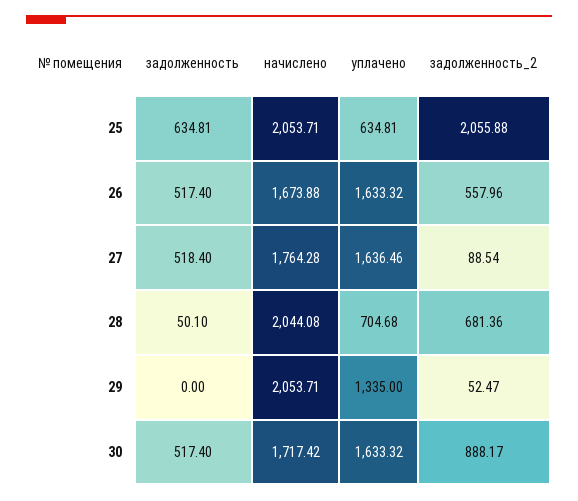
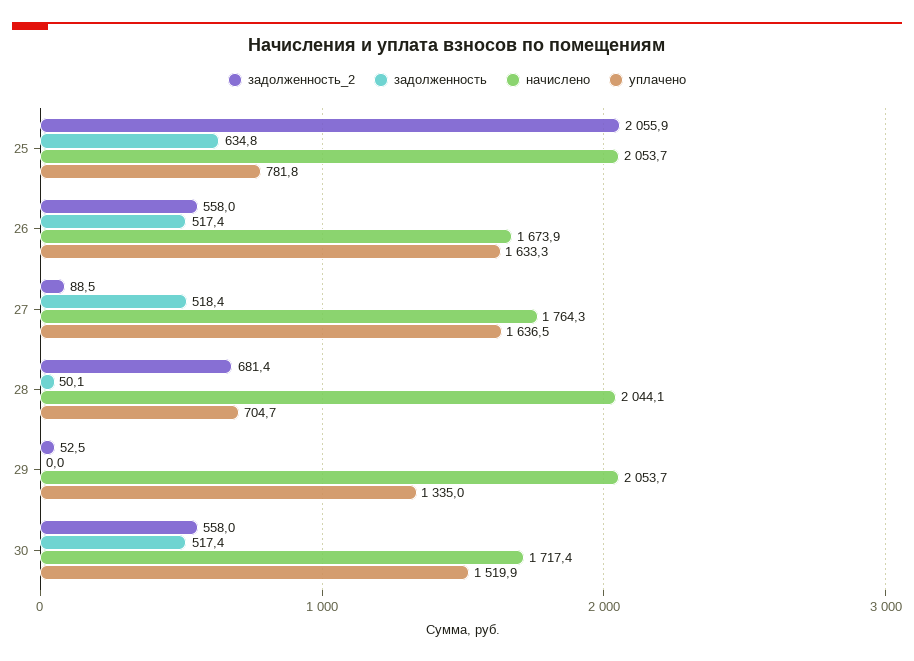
уплачено, 25: 634.81 -> 781.8
уплачено, 30: 1633.32 -> 1519.9
задолженность_2, 30: 888.17 -> 558

